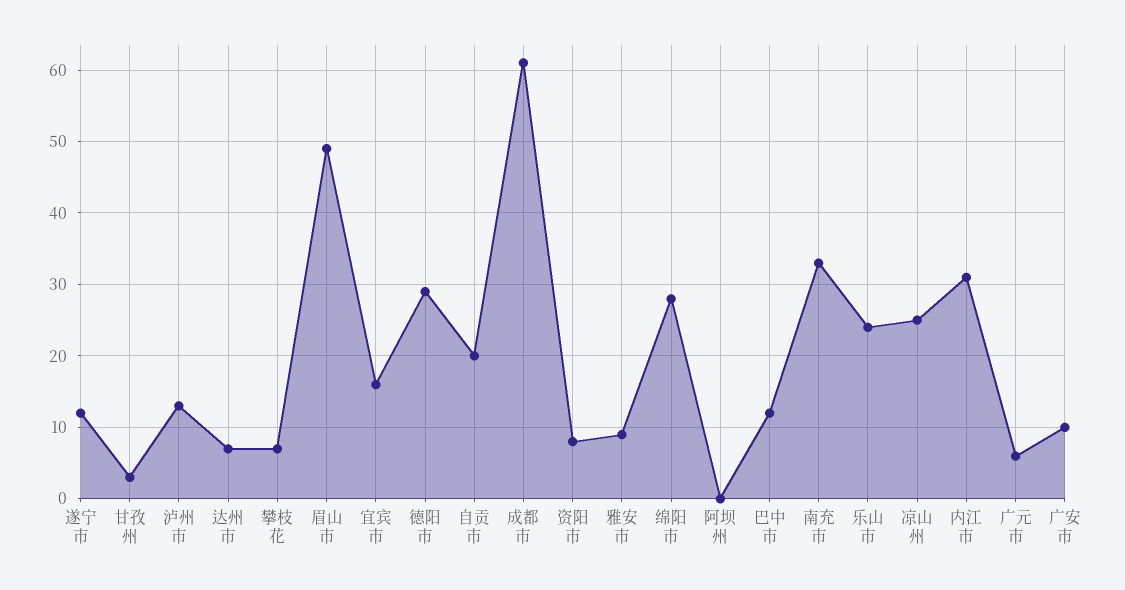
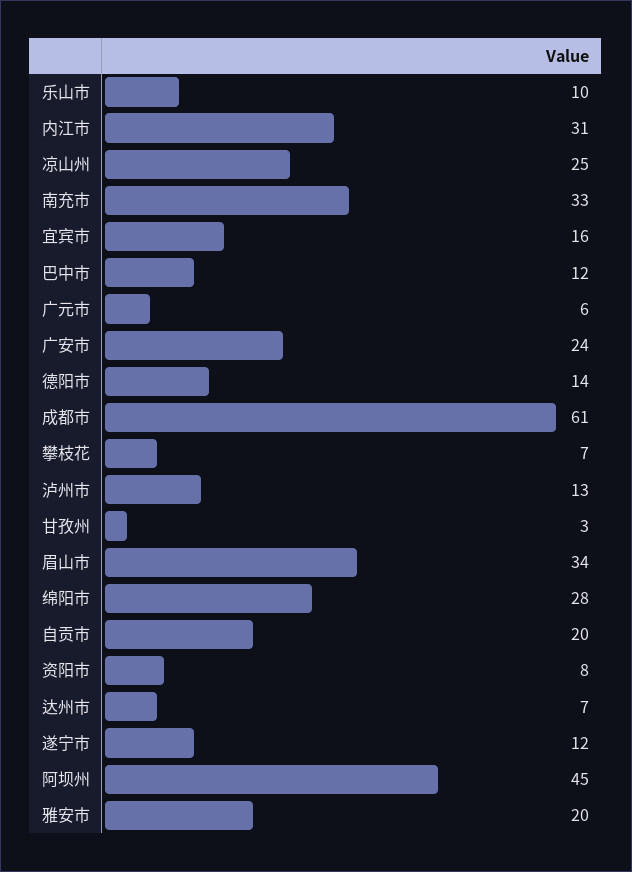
眉山市: 49 -> 34
德阳市: 29 -> 14
雅安市: 9 -> 20
阿坝州: 0 -> 45
乐山市: 24 -> 10
广安市: 10 -> 24

